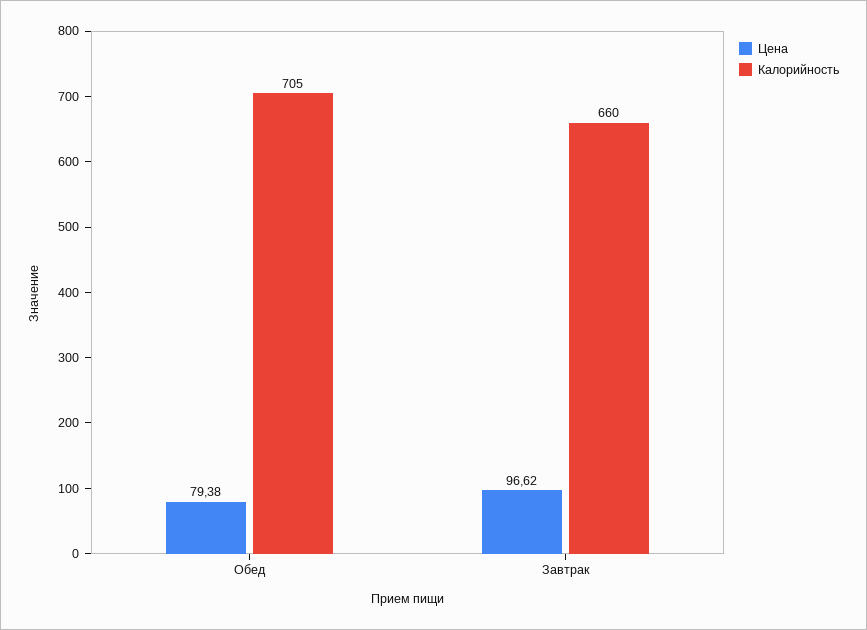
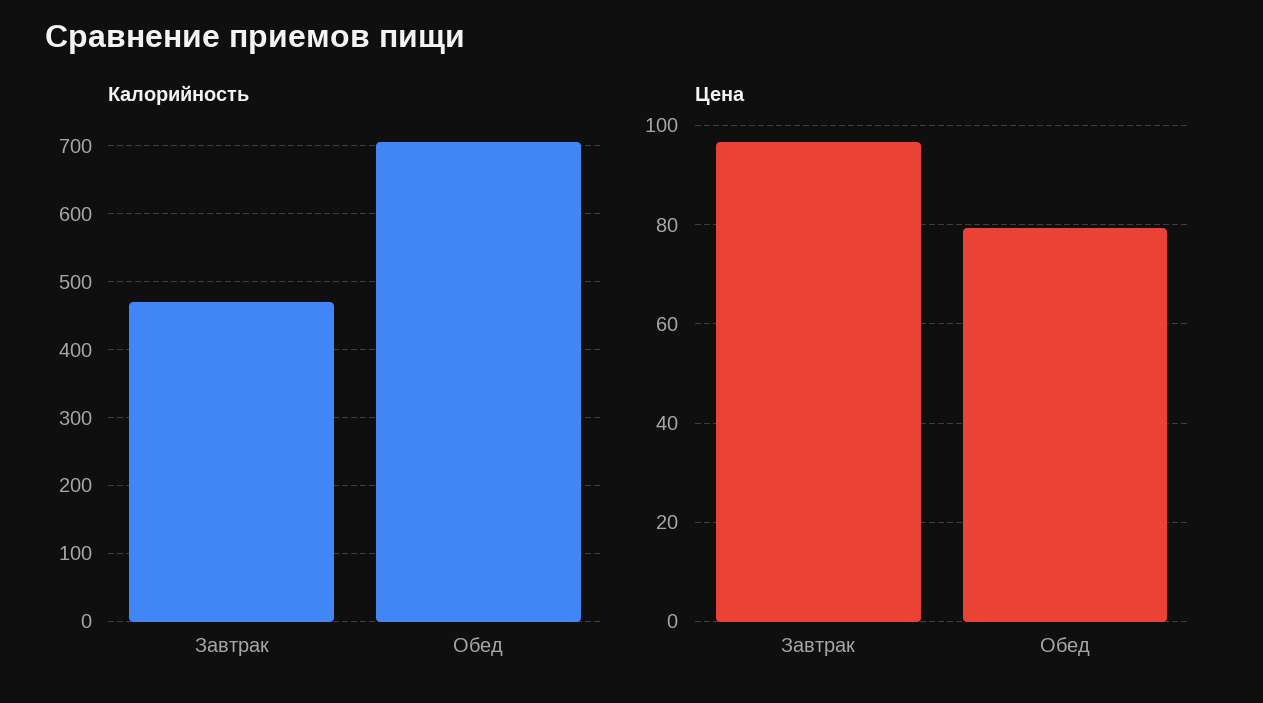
Калорийность, Завтрак: 660 -> 470

